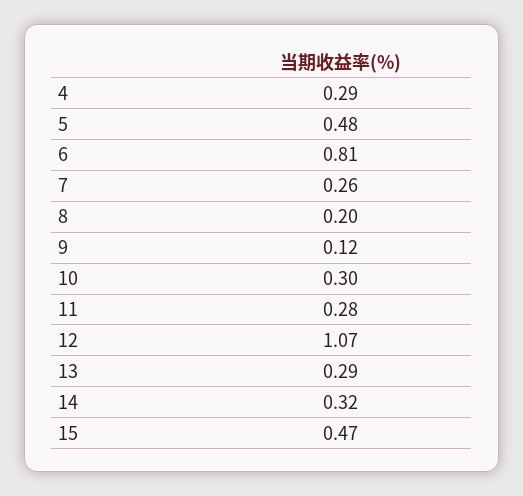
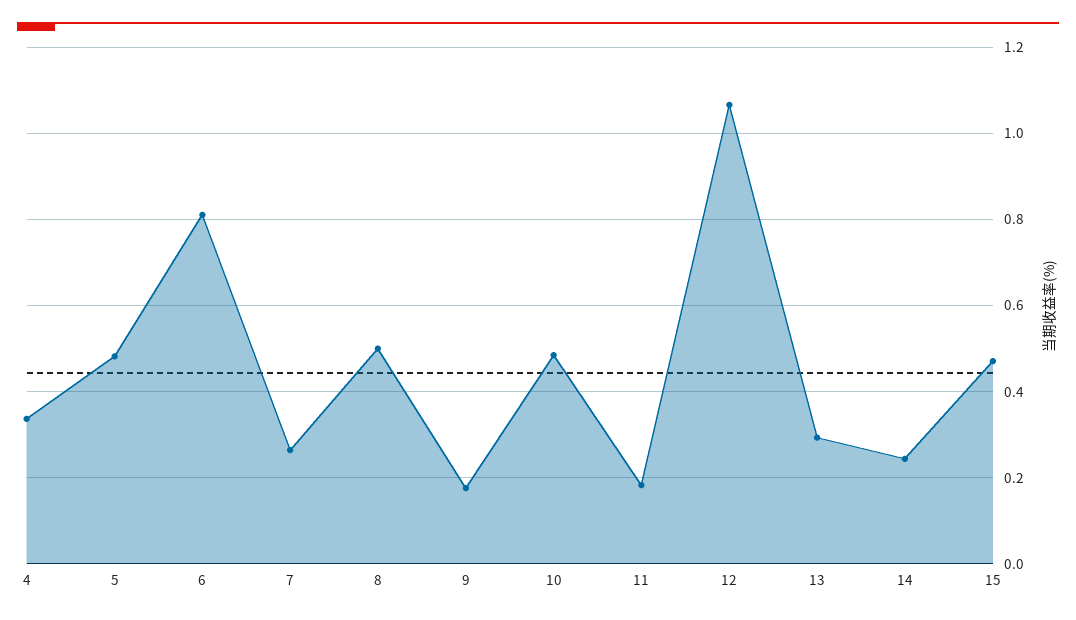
4: 0.29 -> 0.34
8: 0.2 -> 0.5
9: 0.12 -> 0.18
10: 0.3 -> 0.48
11: 0.28 -> 0.18
14: 0.32 -> 0.24

